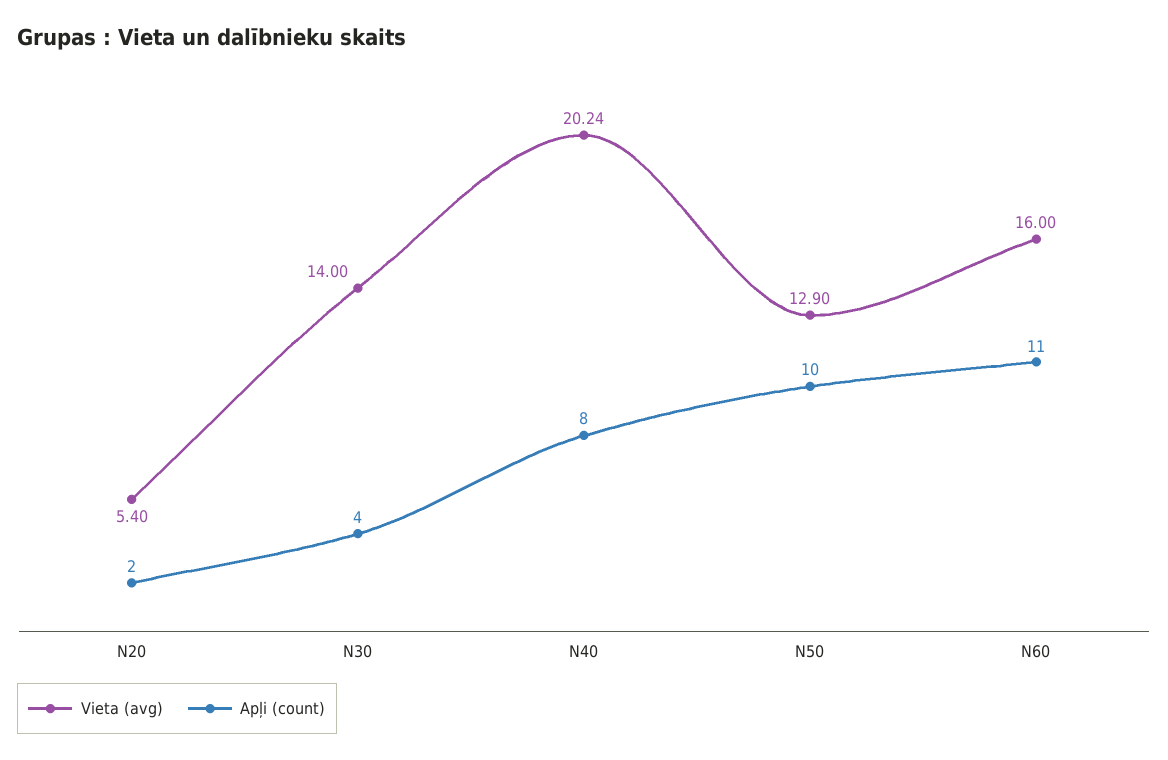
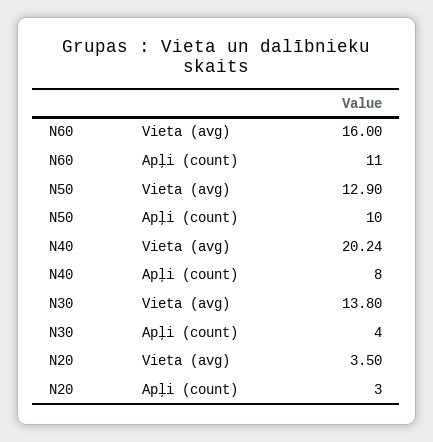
Vieta (avg), N20: 5.4 -> 3.5
Apļi (count), N20: 2 -> 3
Vieta (avg), N30: 14 -> 13.8

